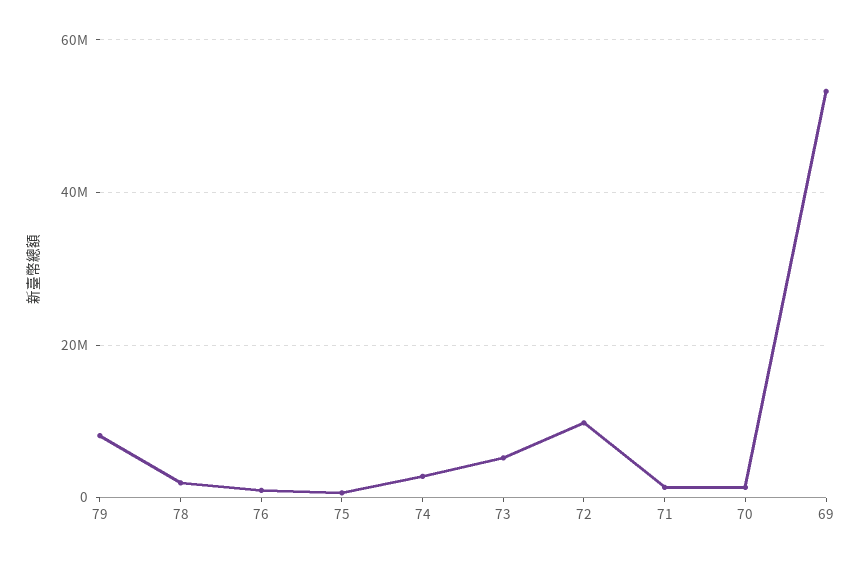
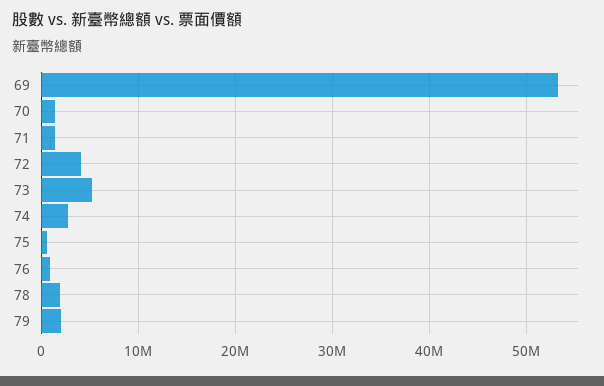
79: 8000000 -> 2000000
72: 10000000 -> 4000000

